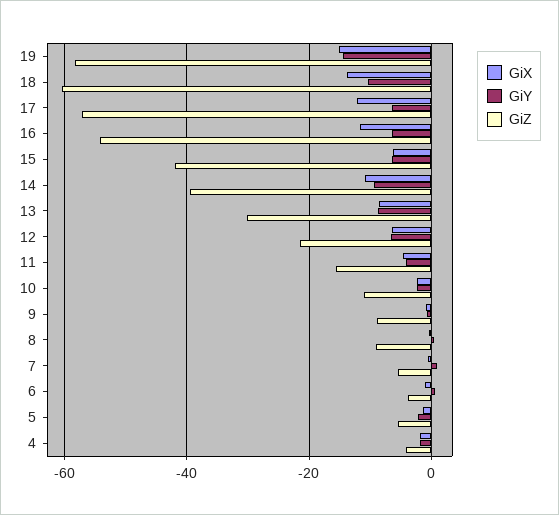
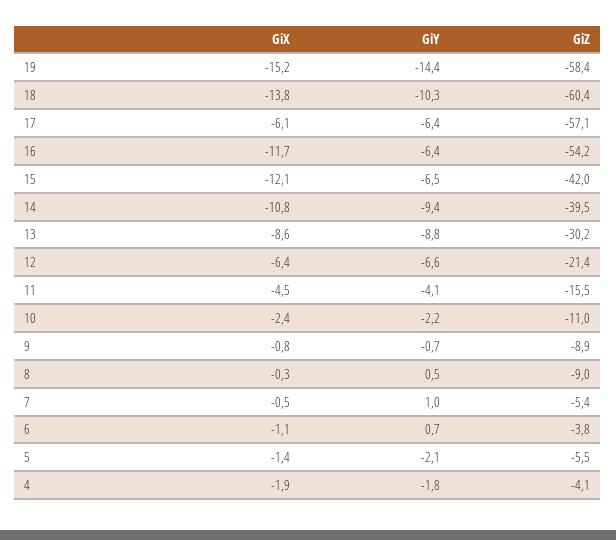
GiX, 17: -12 -> -6.1
GiX, 15: -6 -> -12.1

